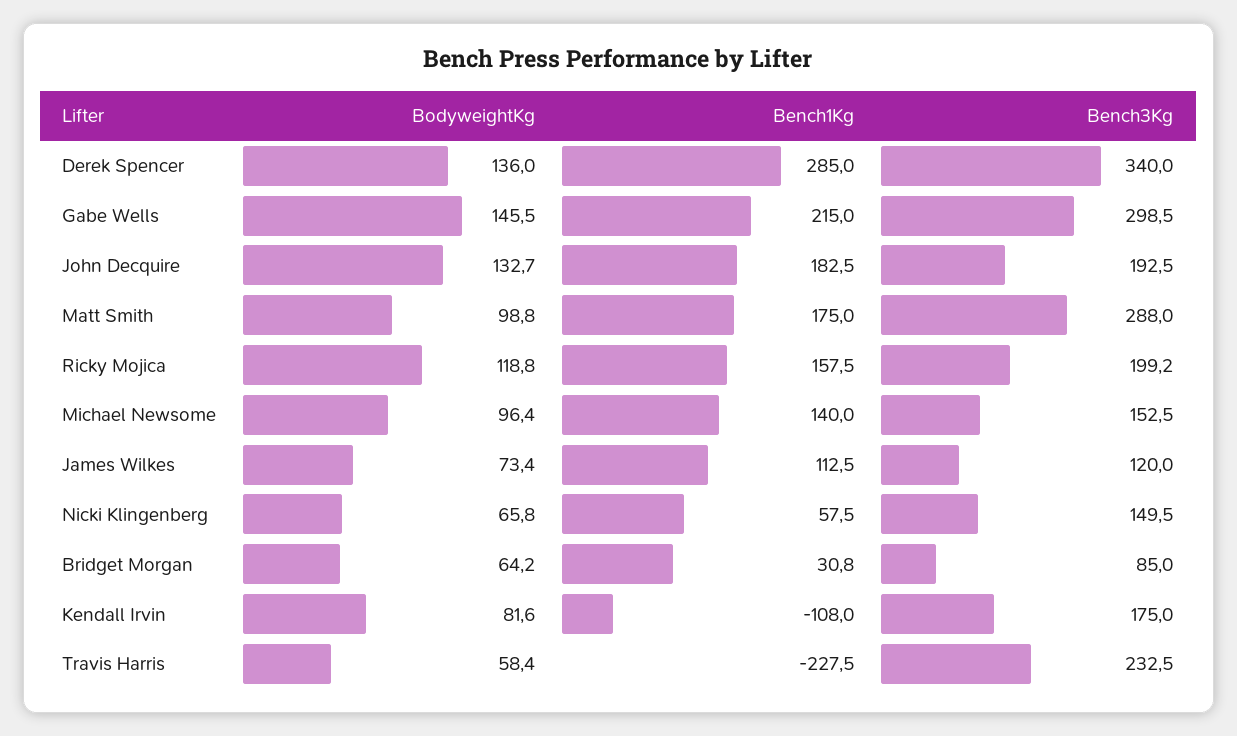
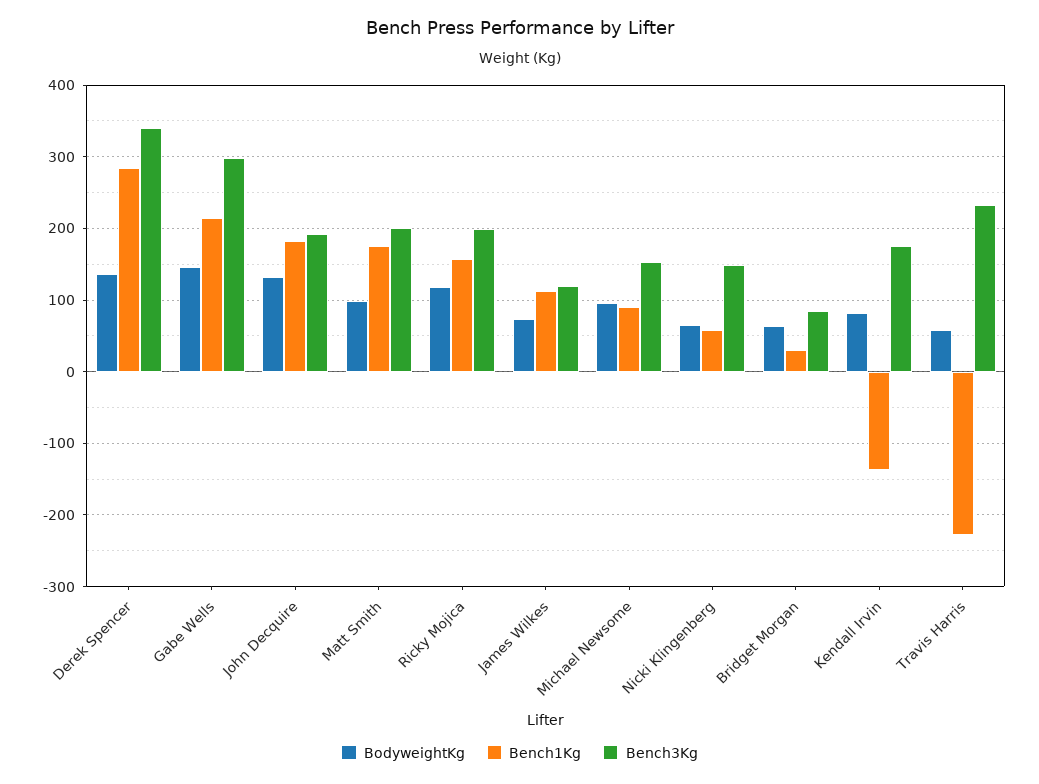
Bench3Kg, Matt Smith: 288 -> 200
Bench1Kg, Michael Newsome: 140 -> 90
Bench1Kg, Kendall Irvin: -108 -> -140

